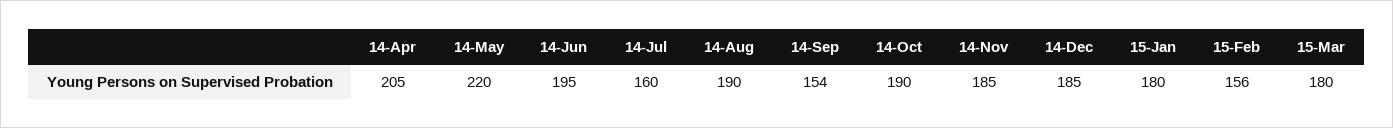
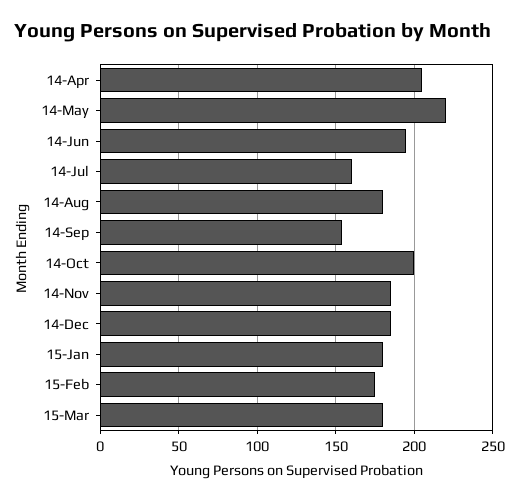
14-Aug: 190 -> 180
14-Oct: 190 -> 200
15-Feb: 156 -> 175

